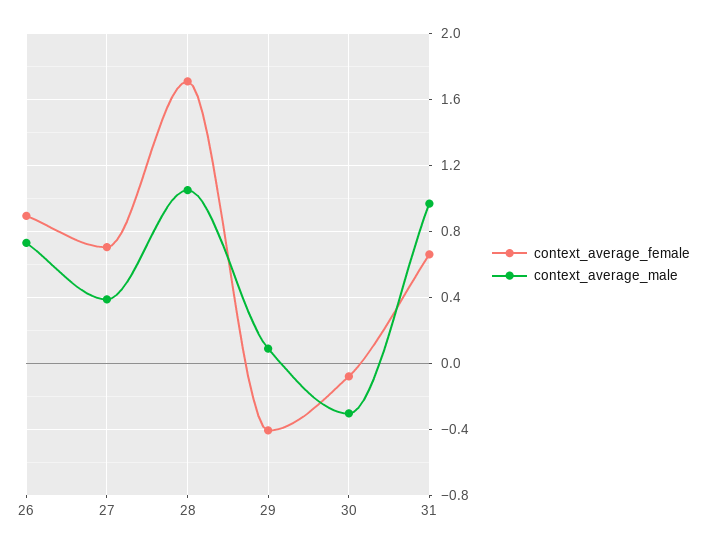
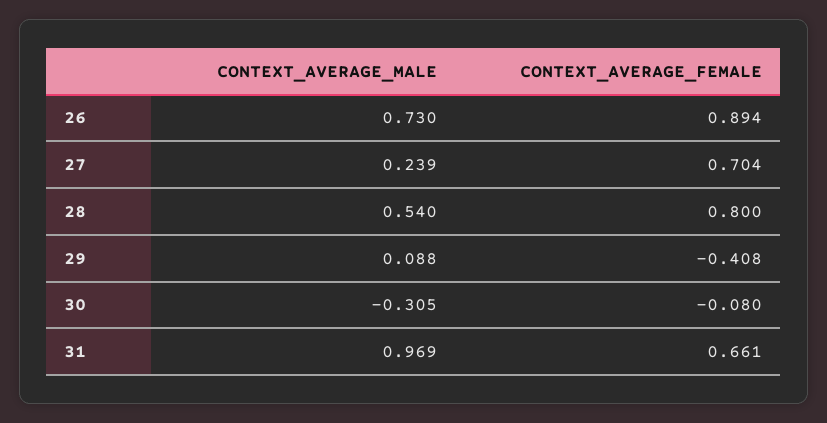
context_average_male, 27: 0.4 -> 0.239
context_average_female, 28: 1.7 -> 0.8
context_average_male, 28: 1.05 -> 0.54

